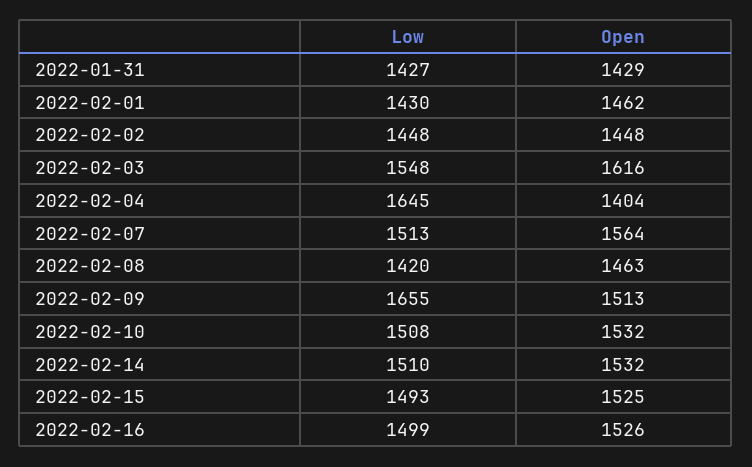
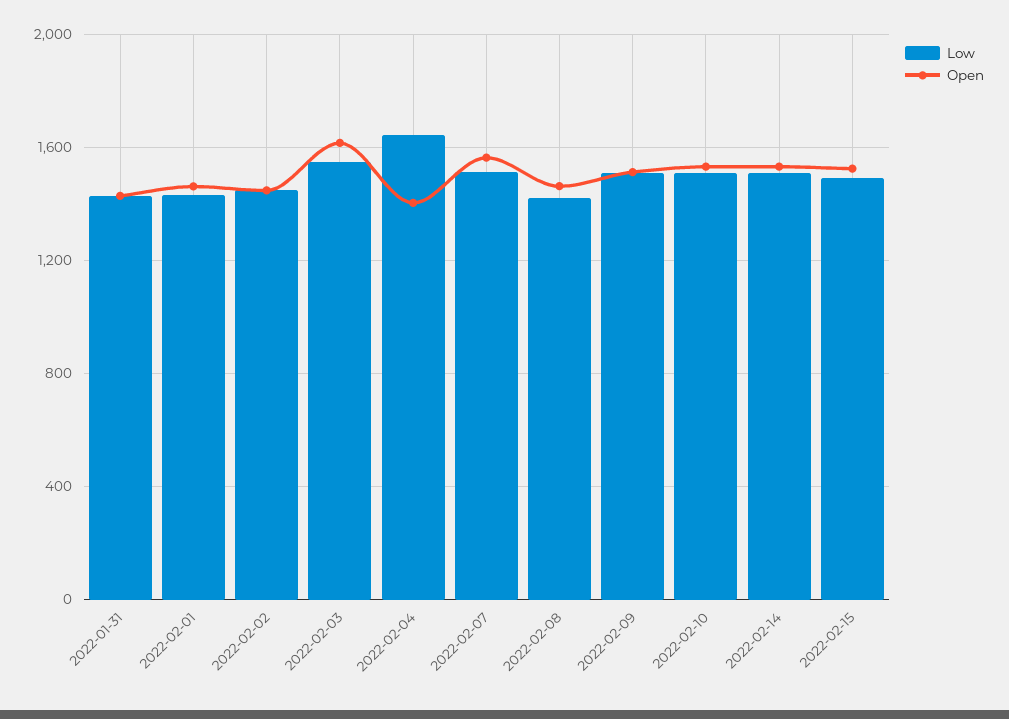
Low, 2022-02-09: 1655 -> 1500
Low, 2022-02-16: 1499 -> none
Open, 2022-02-16: 1526 -> none

